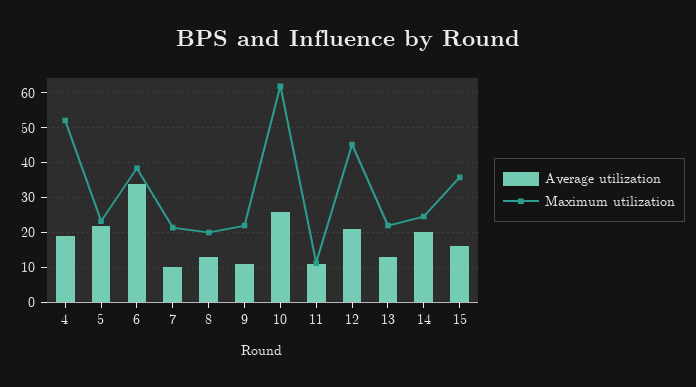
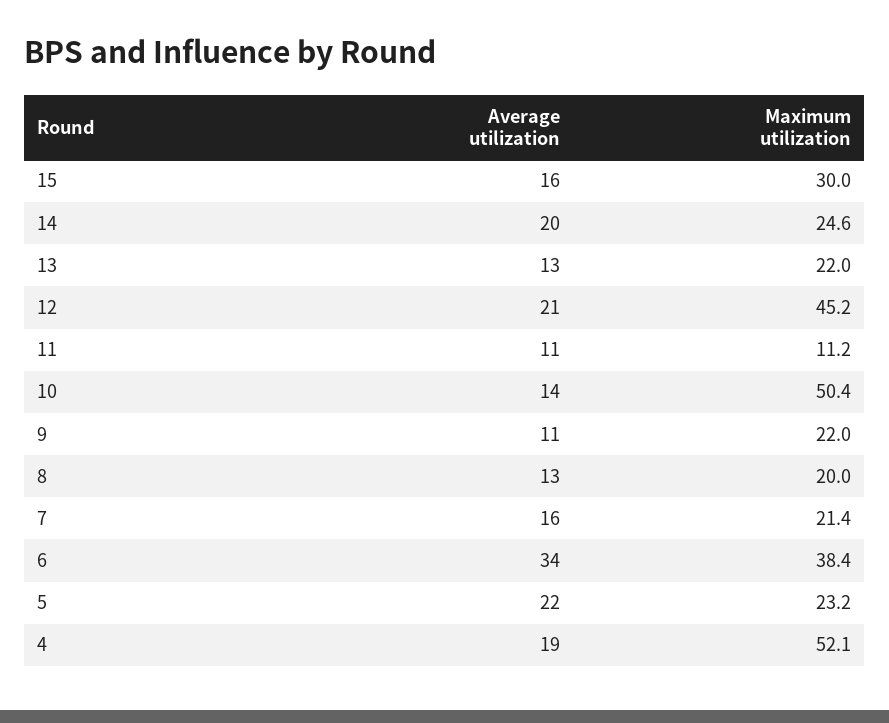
Average utilization, 7: 10 -> 16
Average utilization, 10: 26 -> 14
Maximum utilization, 10: 62 -> 50.4
Maximum utilization, 15: 36 -> 30

